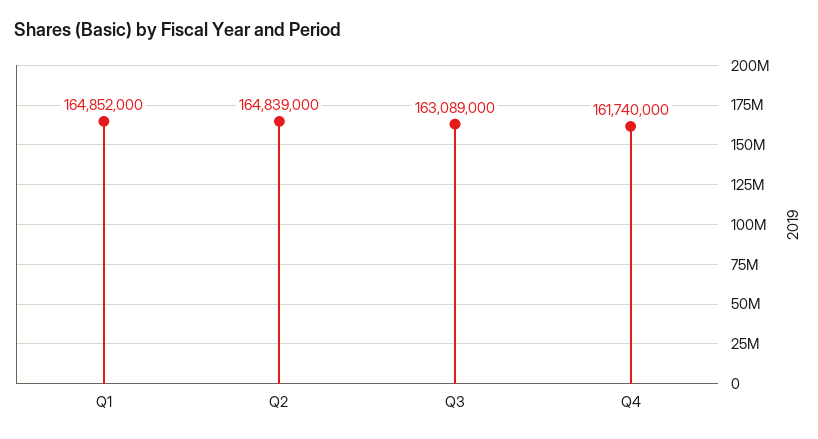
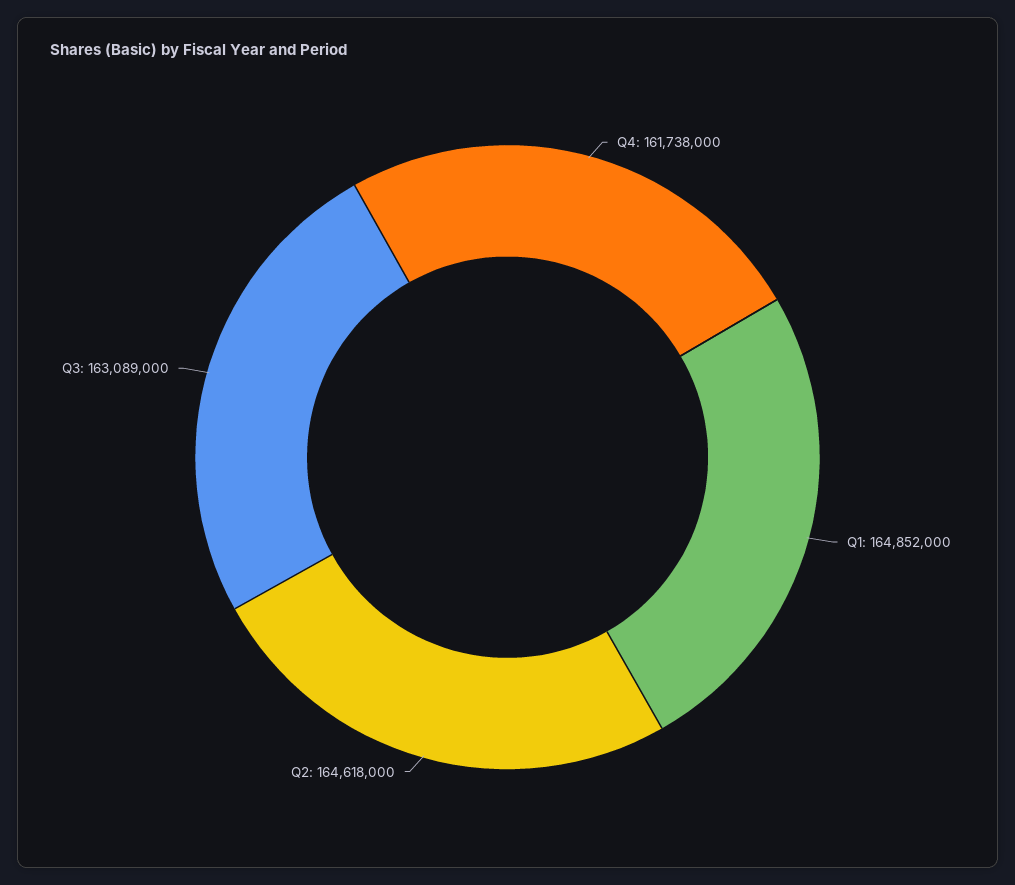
Q2: 164839000 -> 164618000
Q4: 161740000 -> 161738000

